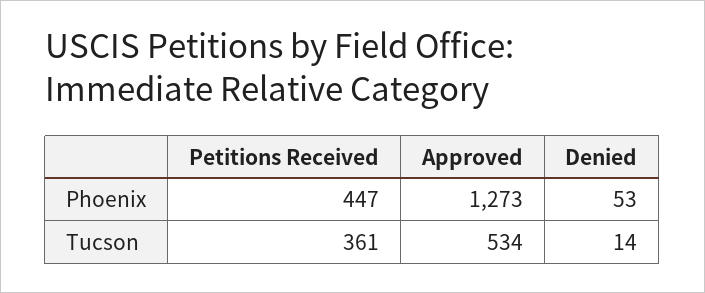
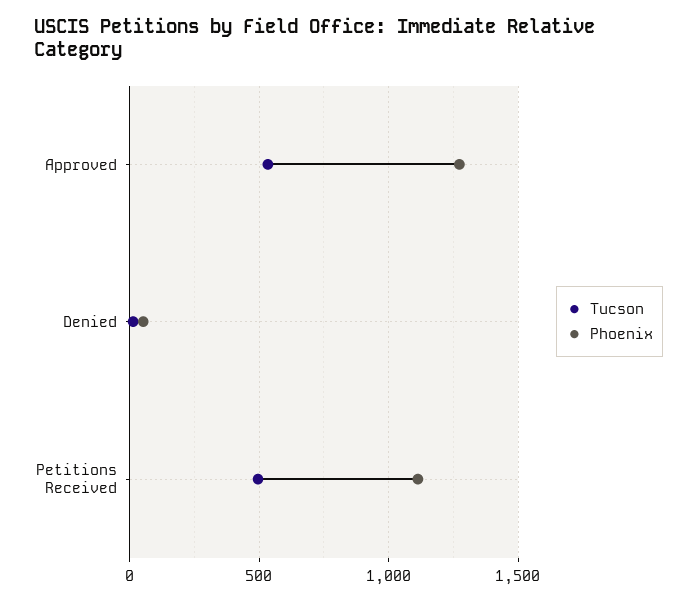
Phoenix, Petitions Received: 447 -> 1100
Tucson, Petitions Received: 361 -> 500

